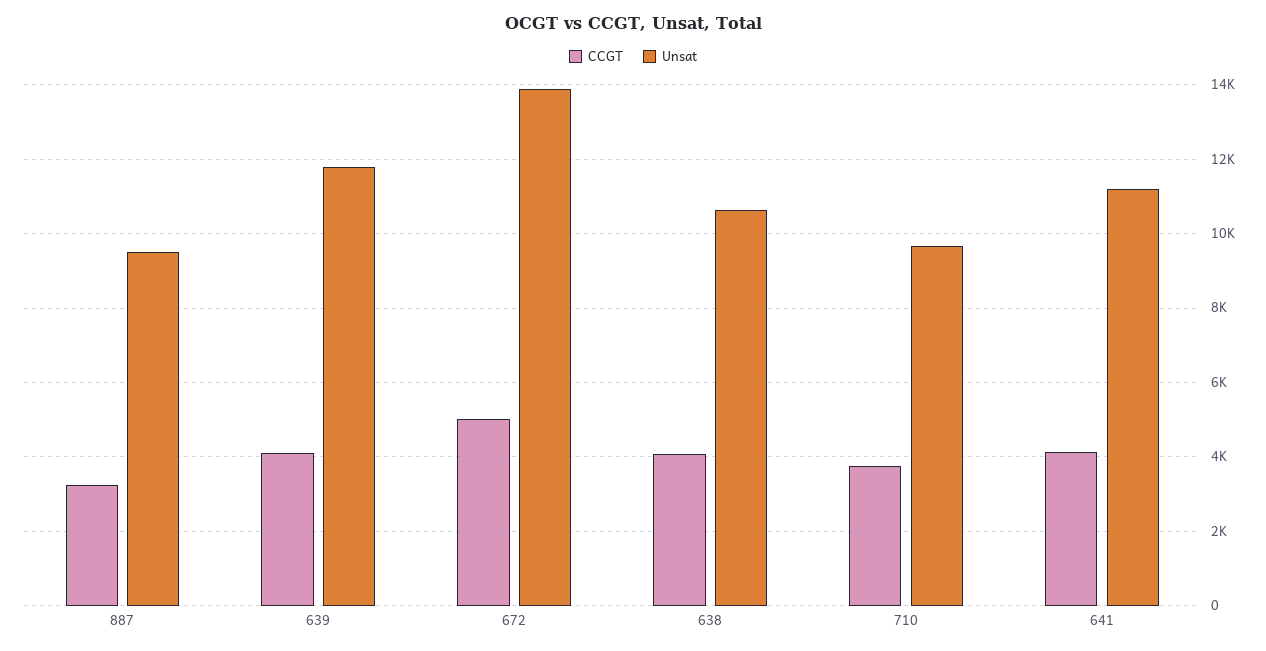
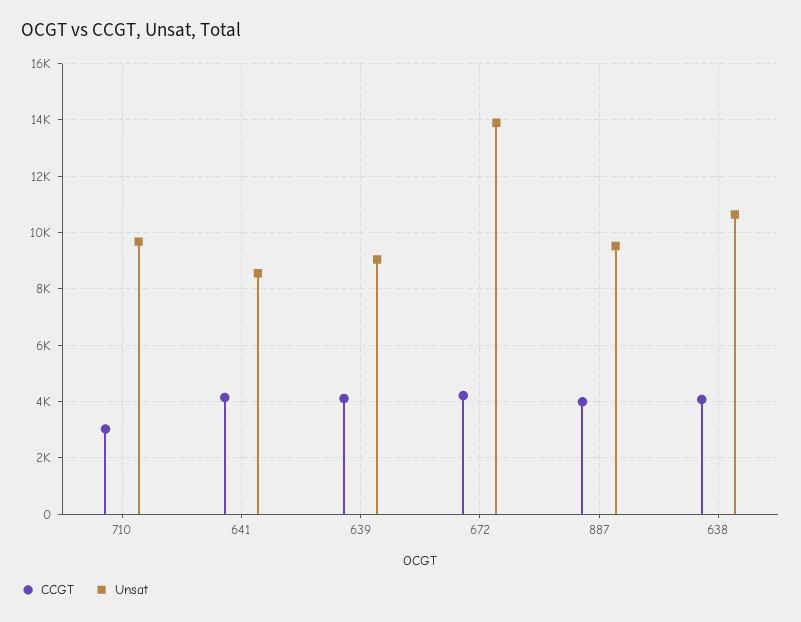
CCGT, 887: 3200 -> 4000
Unsat, 639: 11800 -> 9000
CCGT, 672: 5000 -> 4250
CCGT, 710: 3800 -> 3000
Unsat, 641: 11200 -> 8500

